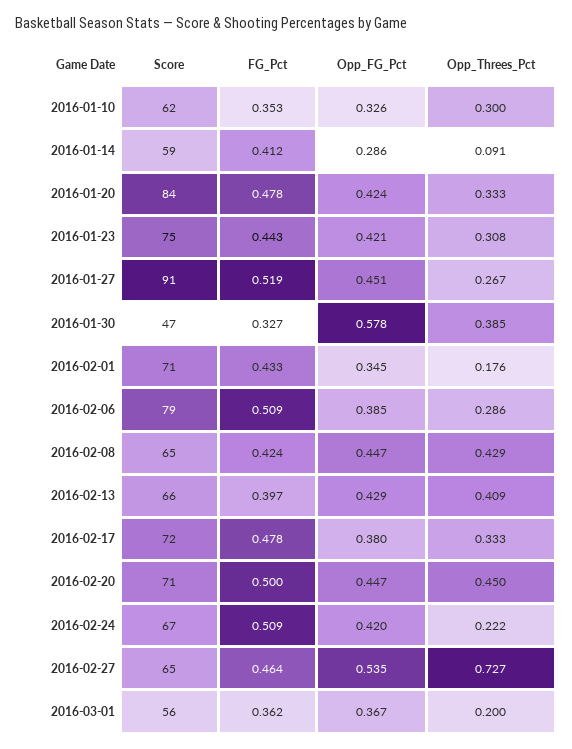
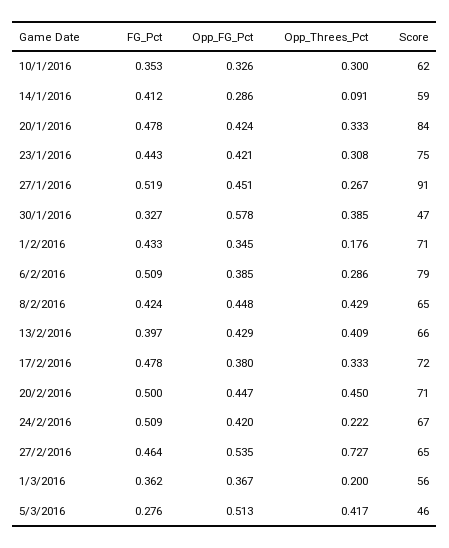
Opp_FG_Pct, 2016-02-08: 0.447 -> 0.448
FG_Pct, 5/3/2016: none -> 0.276
Opp_FG_Pct, 5/3/2016: none -> 0.513
Opp_Threes_Pct, 5/3/2016: none -> 0.417
Score, 5/3/2016: none -> 46

